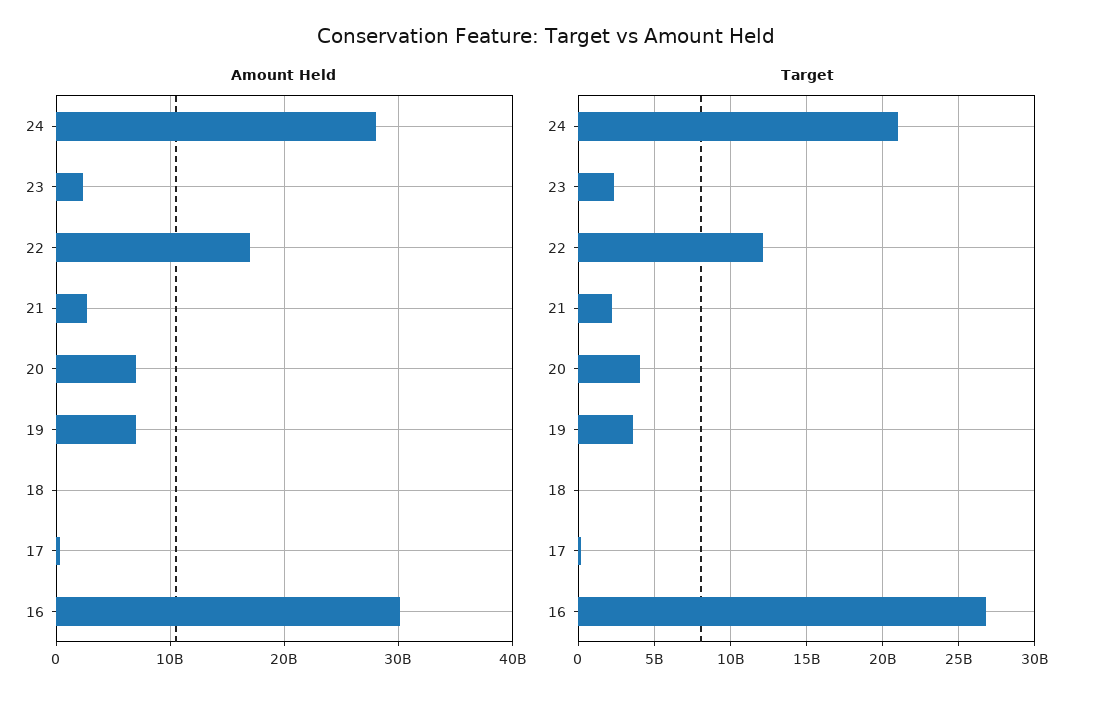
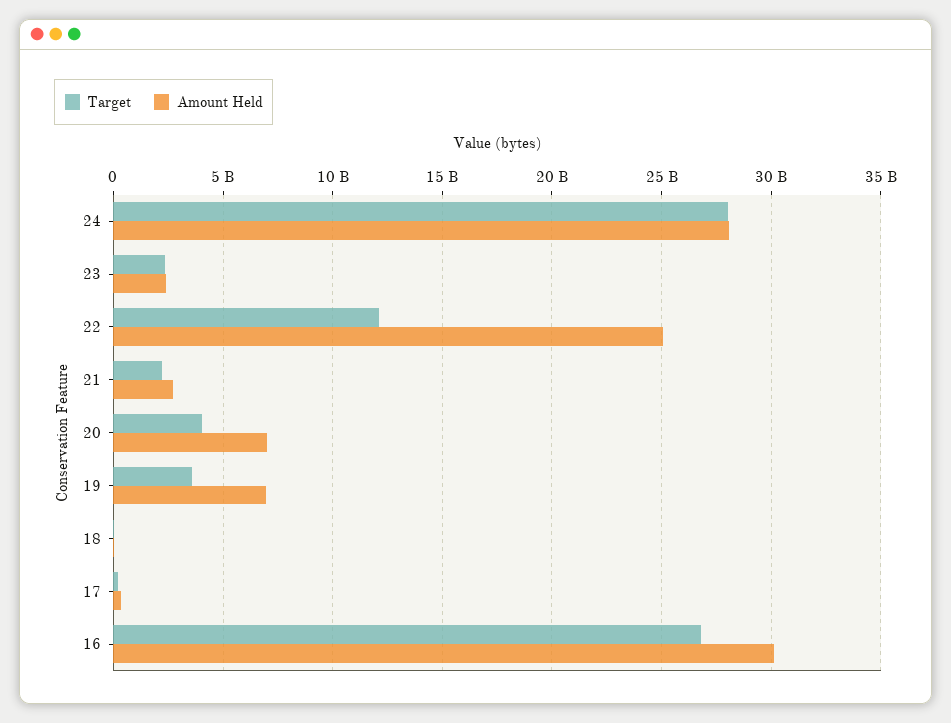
Amount Held, 22: 17000000000 -> 25000000000
Target, 24: 21000000000 -> 28000000000

